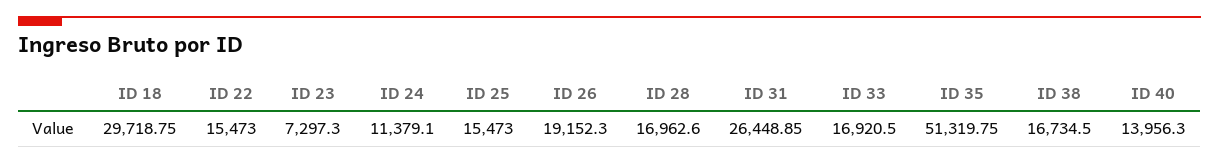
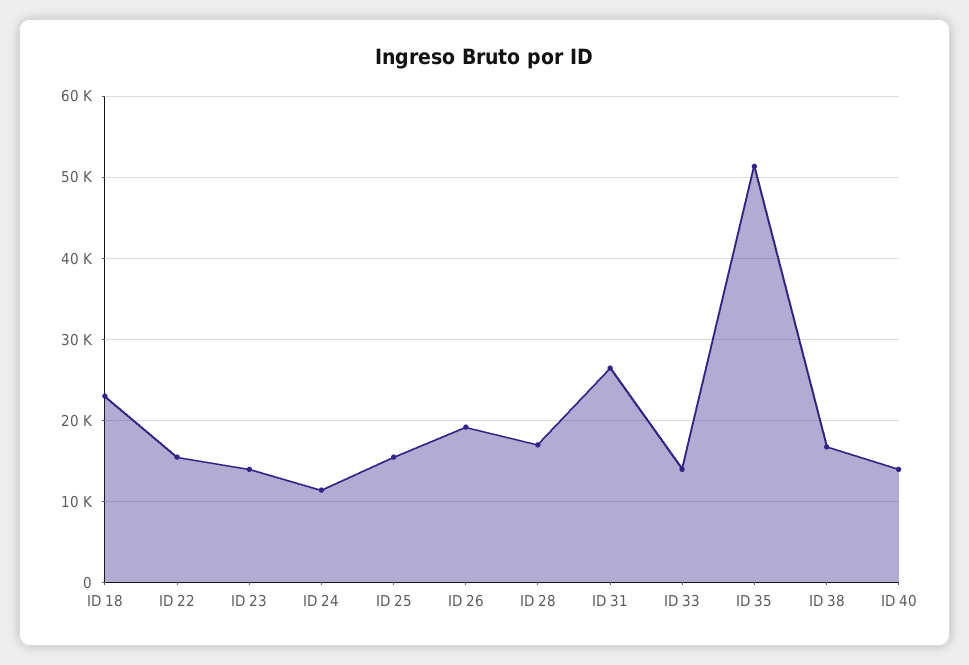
ID 18: 29718.75 -> 23000
ID 23: 7297.3 -> 14000
ID 33: 16920.5 -> 14000

